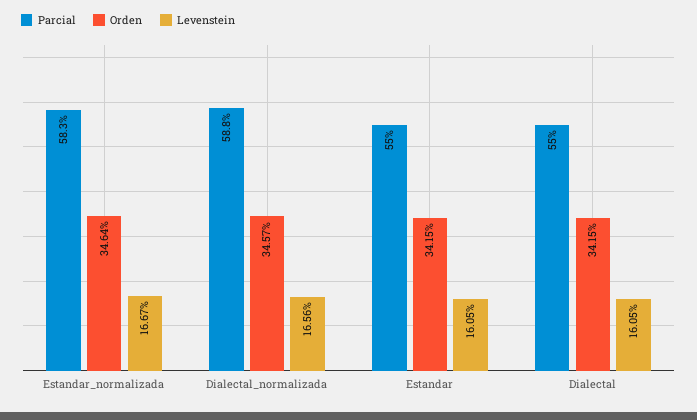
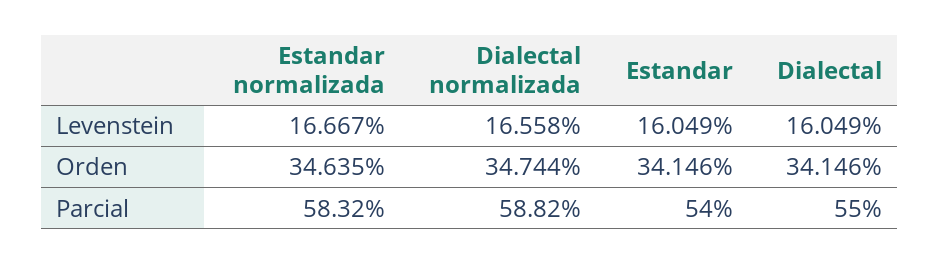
Orden, Dialectal_normalizada: 34.57 -> 34.744
Parcial, Estandar: 55 -> 54

